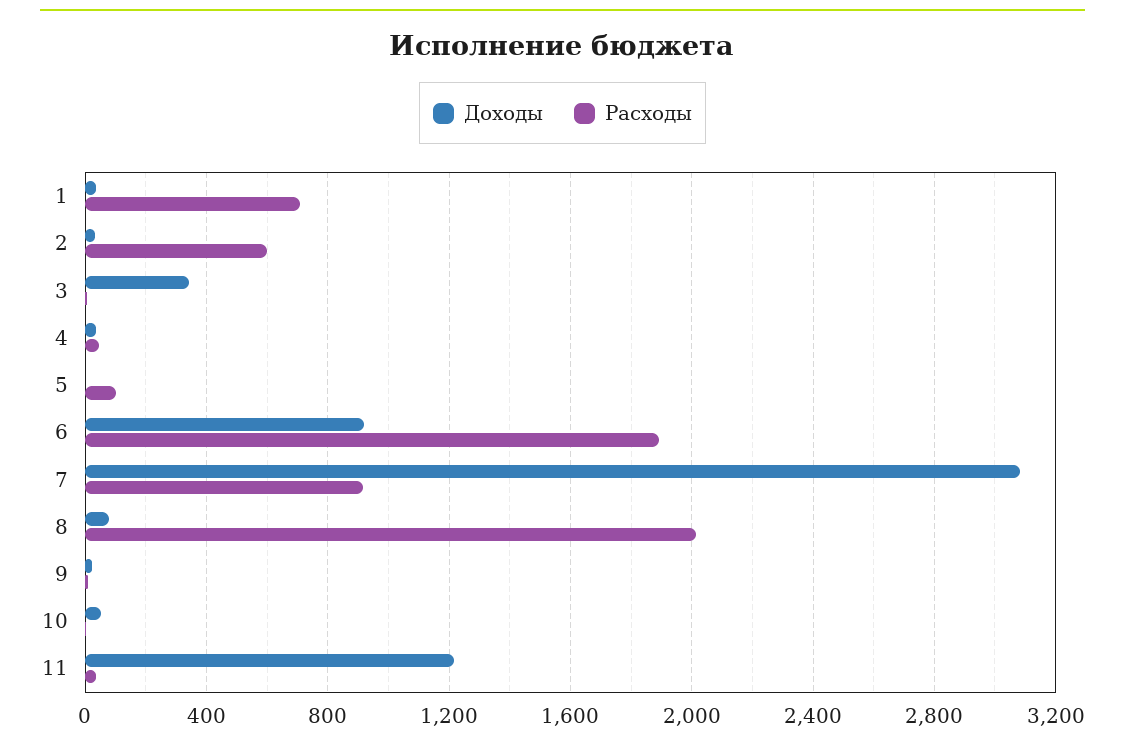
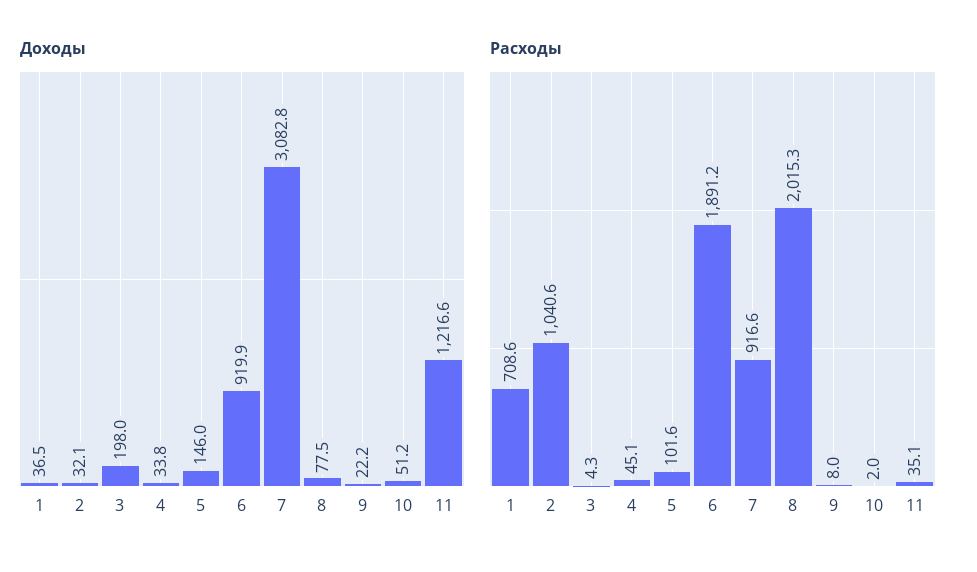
Расходы, 2: 600 -> 1040.6
Доходы, 3: 350 -> 198
Доходы, 5: 0 -> 146

